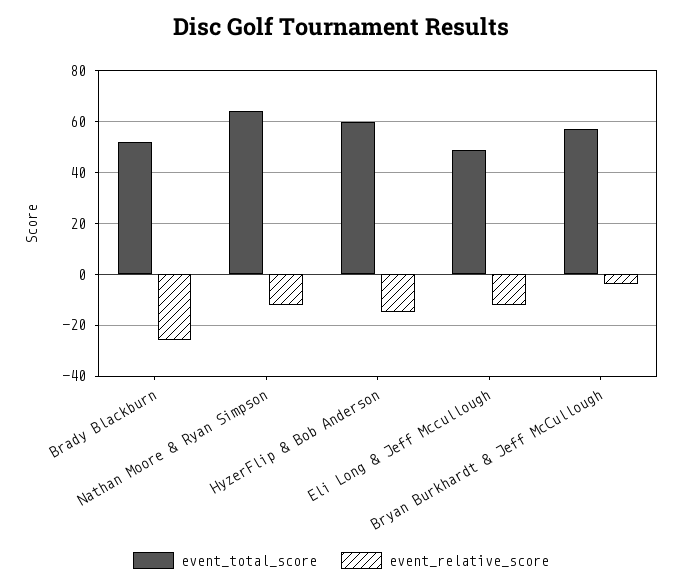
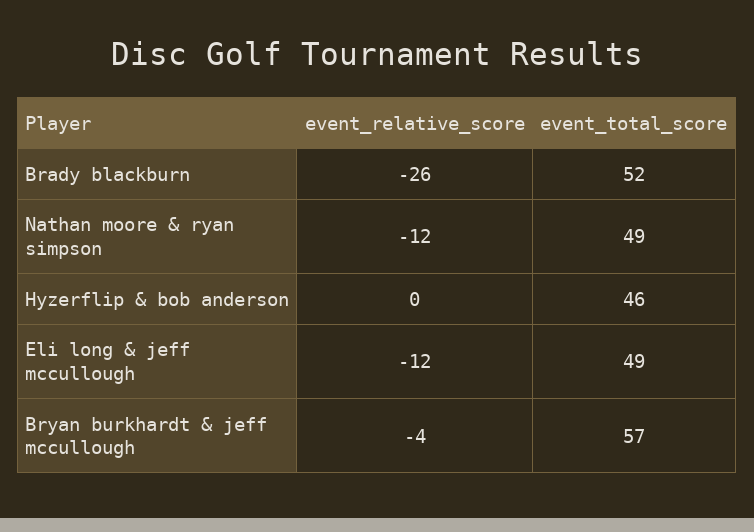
event_total_score, Nathan Moore & Ryan Simpson: 65 -> 49
event_total_score, HyzerFlip & Bob Anderson: 60 -> 46
event_relative_score, HyzerFlip & Bob Anderson: -15 -> 0

